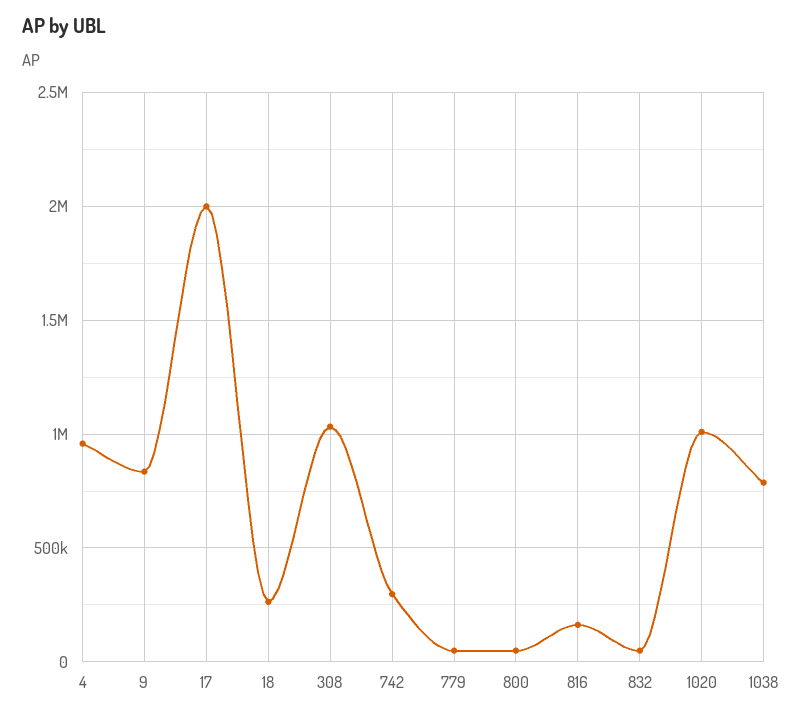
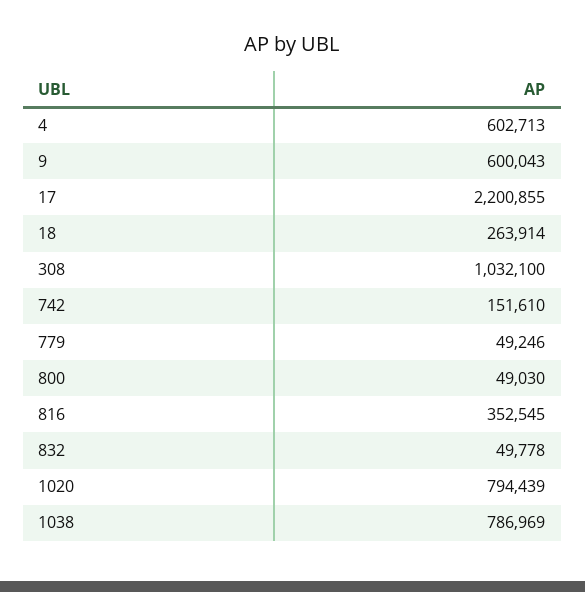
4: 950000 -> 602713
9: 850000 -> 600043
17: 2000000 -> 2200855
742: 300000 -> 151610
816: 150000 -> 352545
1020: 1000000 -> 794439

